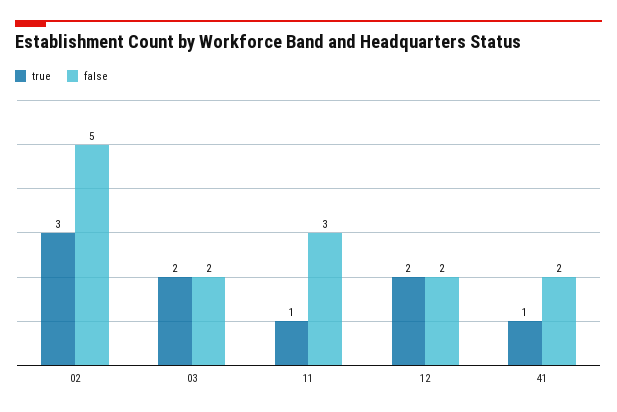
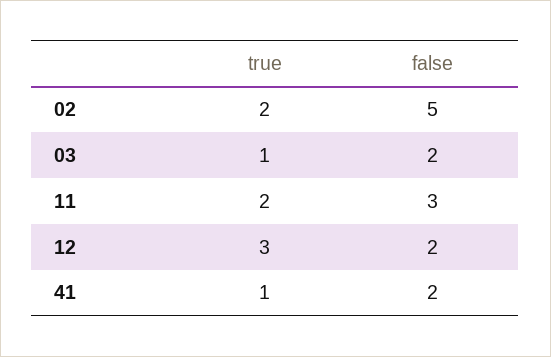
true, 02: 3 -> 2
true, 03: 2 -> 1
true, 11: 1 -> 2
true, 12: 2 -> 3

